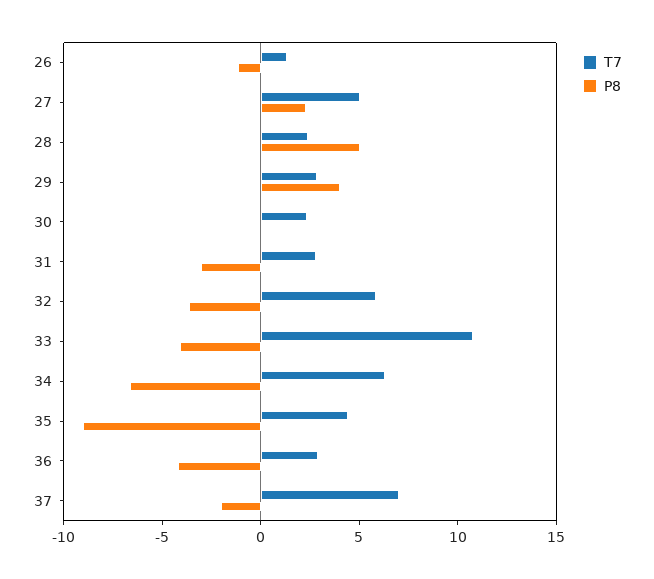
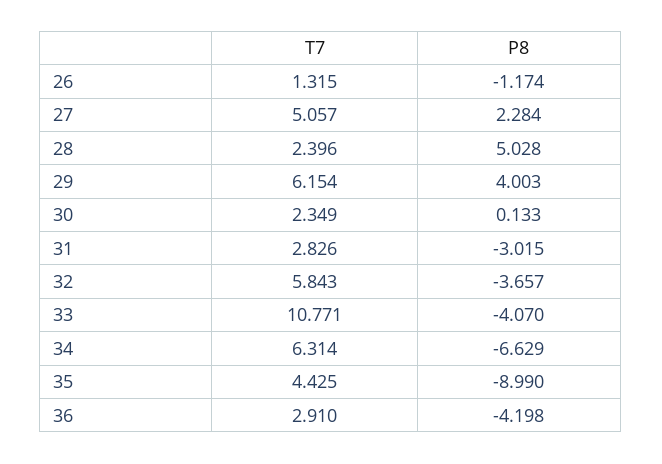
T7, 29: 3 -> 6.154
T7, 37: 7 -> none
P8, 37: -2 -> none

